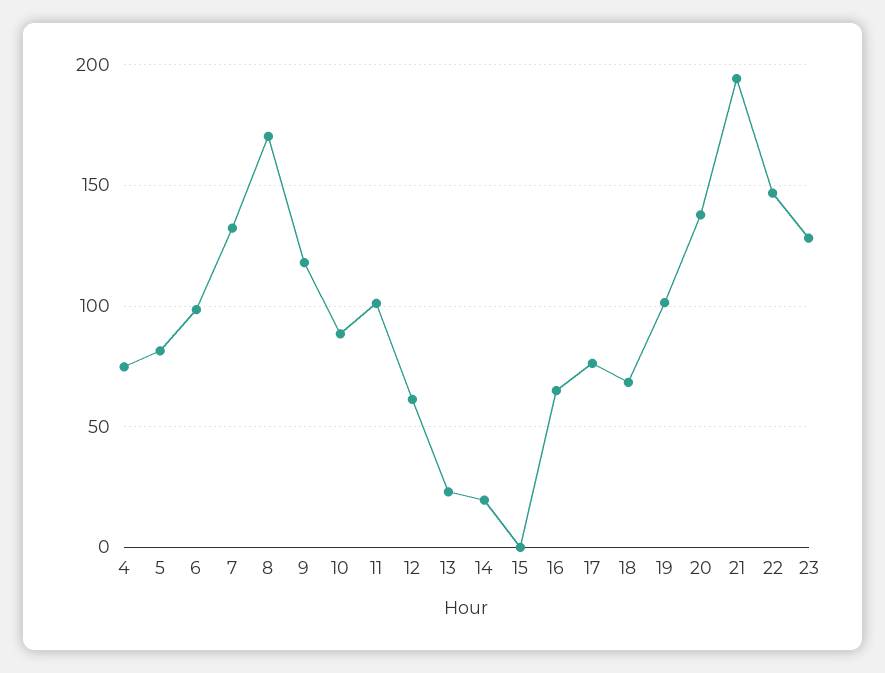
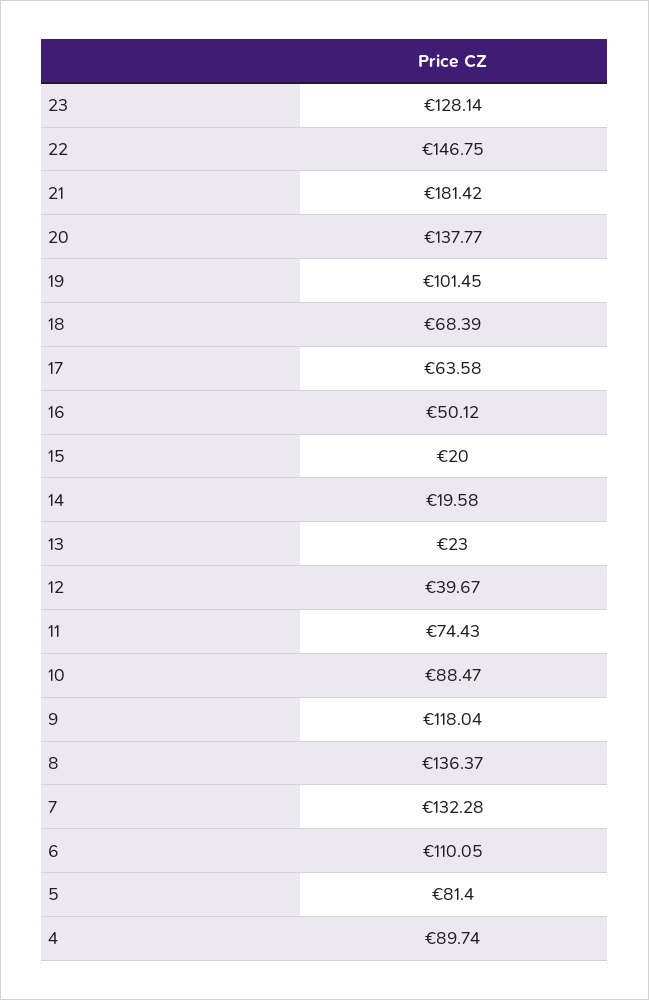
4: 75 -> 89.74
6: 100 -> 110.05
8: 170 -> 136.37
11: 100 -> 74.43
12: 60 -> 39.67
15: 0 -> 20
16: 65 -> 50.12
17: 75 -> 63.58
21: 195 -> 181.42

